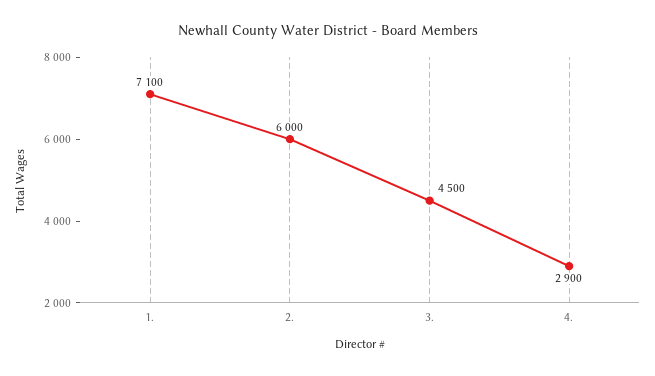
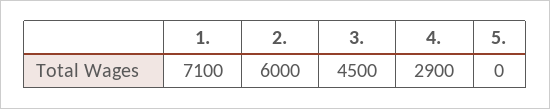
5.: none -> 0

